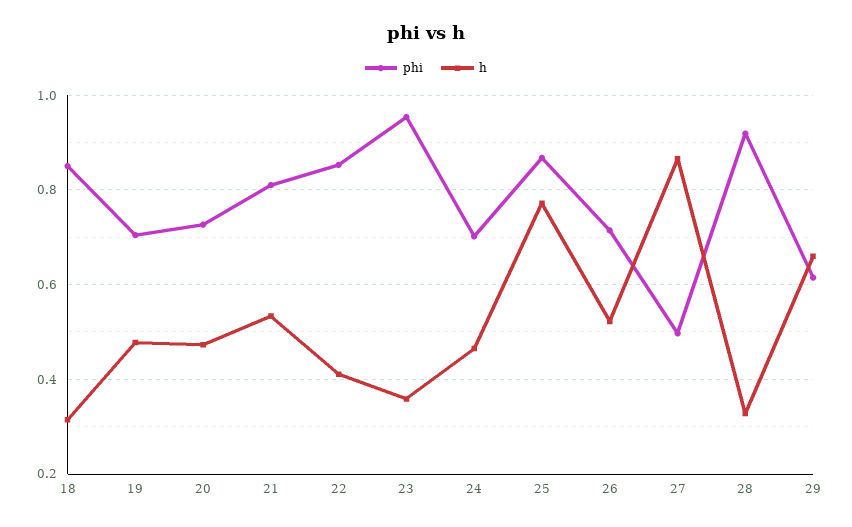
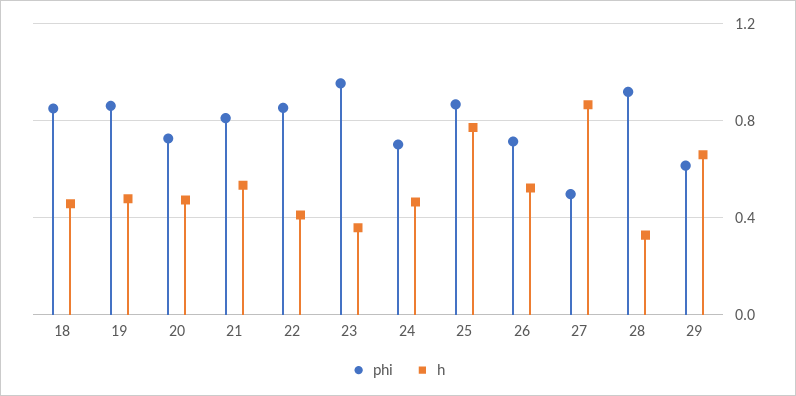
h, 18: 0.32 -> 0.45
phi, 19: 0.7 -> 0.85

